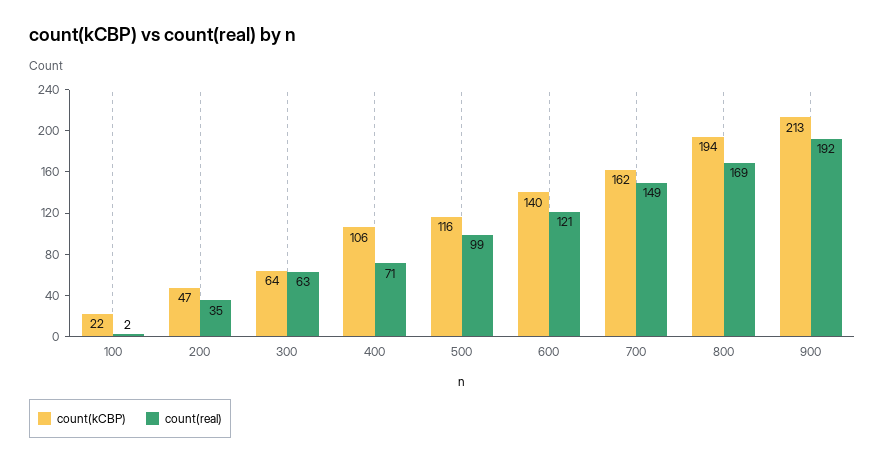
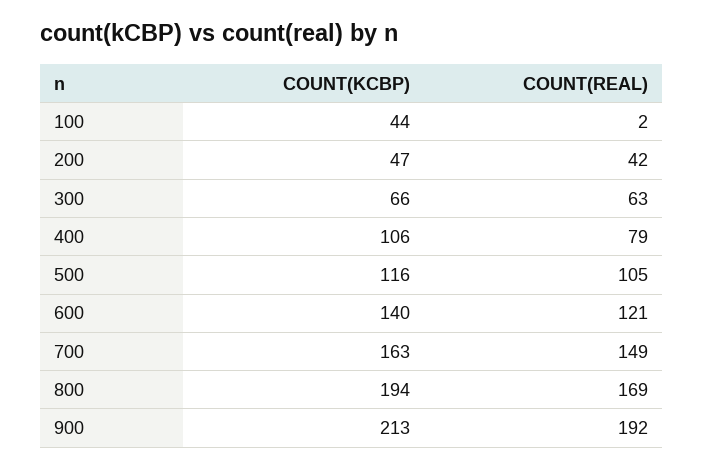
count(kCBP), 100: 22 -> 44
count(real), 200: 35 -> 42
count(kCBP), 300: 64 -> 66
count(real), 400: 71 -> 79
count(real), 500: 99 -> 105
count(kCBP), 700: 162 -> 163

